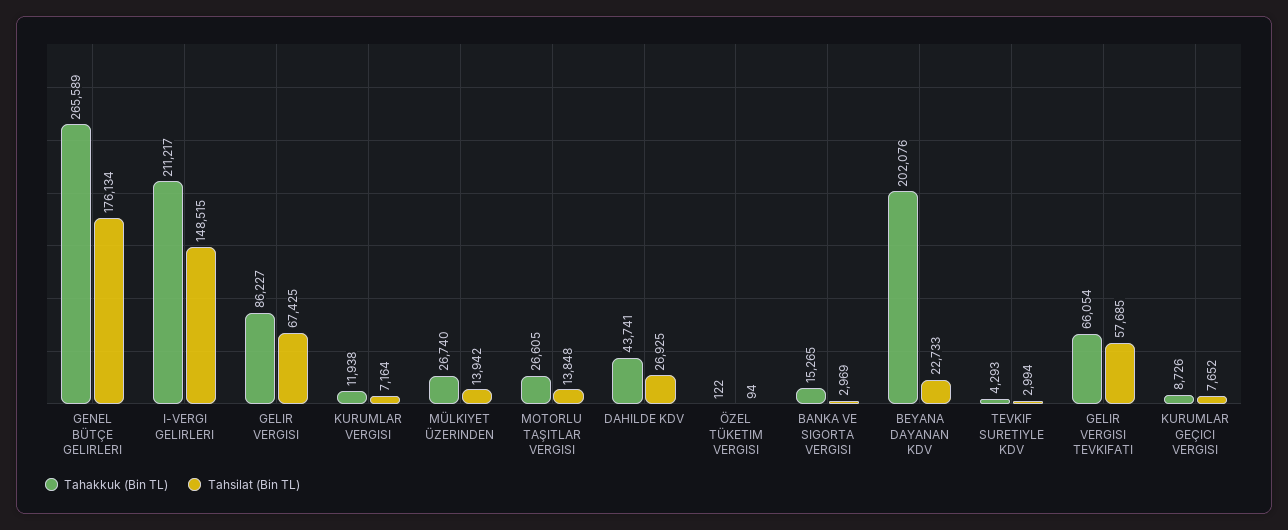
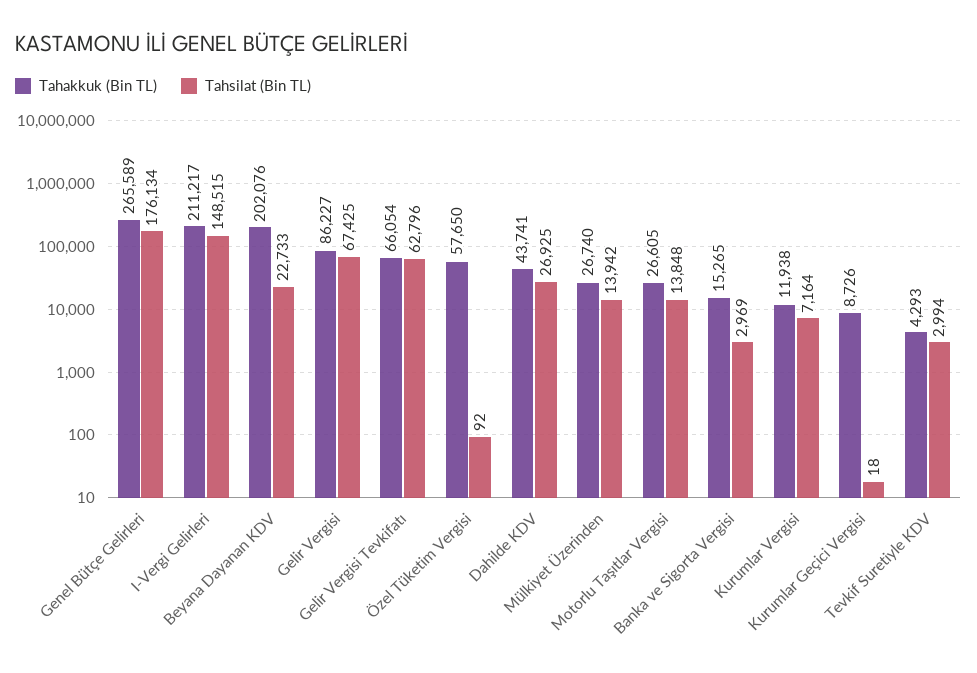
Tahakkuk (Bin TL), ÖZEL TÜKETIM VERGISI: 122 -> 57650
Tahsilat (Bin TL), ÖZEL TÜKETIM VERGISI: 94 -> 92
Tahsilat (Bin TL), GELIR VERGISI TEVKIFATI: 57685 -> 62796
Tahsilat (Bin TL), KURUMLAR GEÇICI VERGISI: 7652 -> 18

